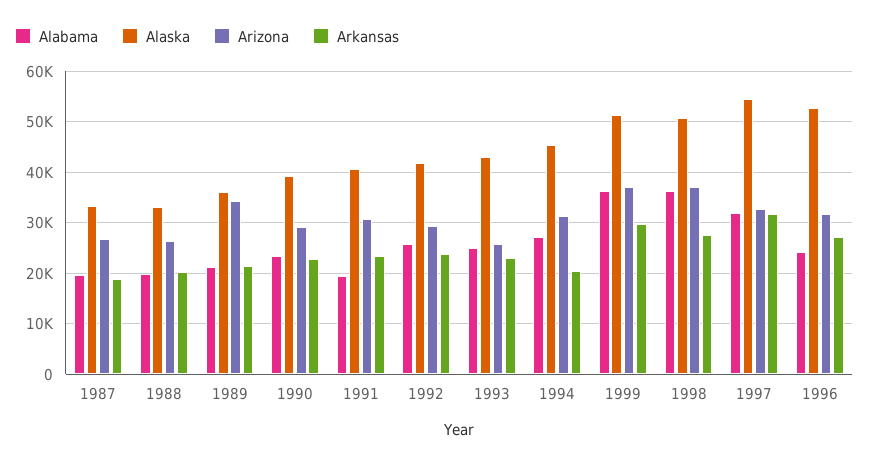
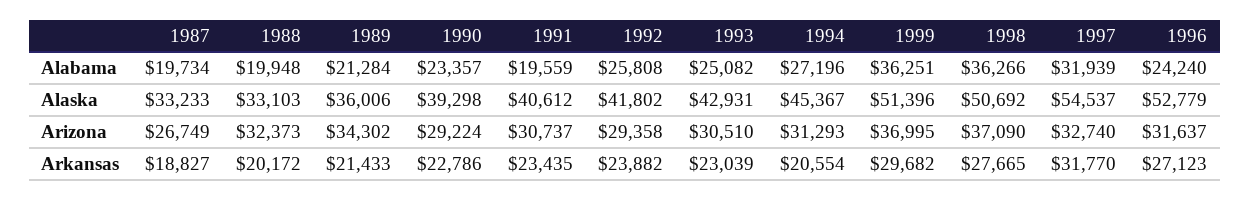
Arizona, 1988: 26000 -> 32373
Arizona, 1993: 26000 -> 30510

